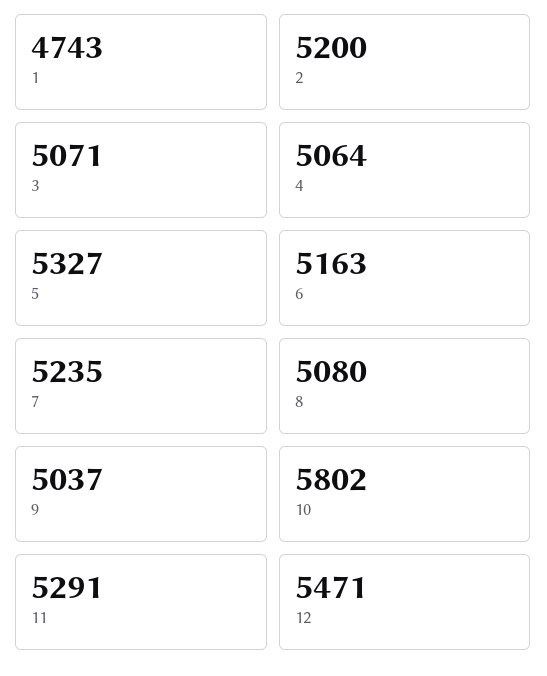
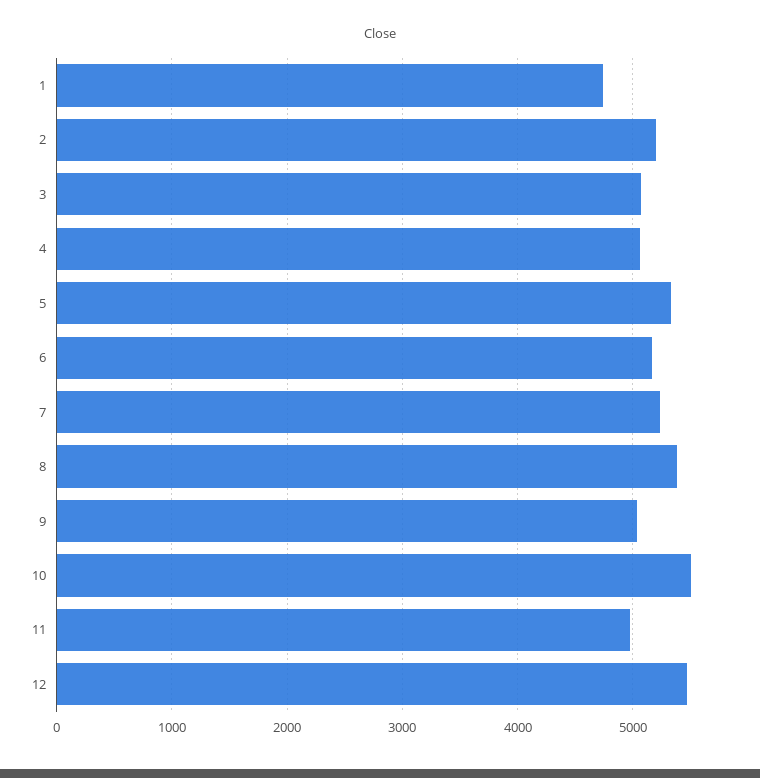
8: 5080 -> 5400
10: 5802 -> 5500
11: 5291 -> 5000

